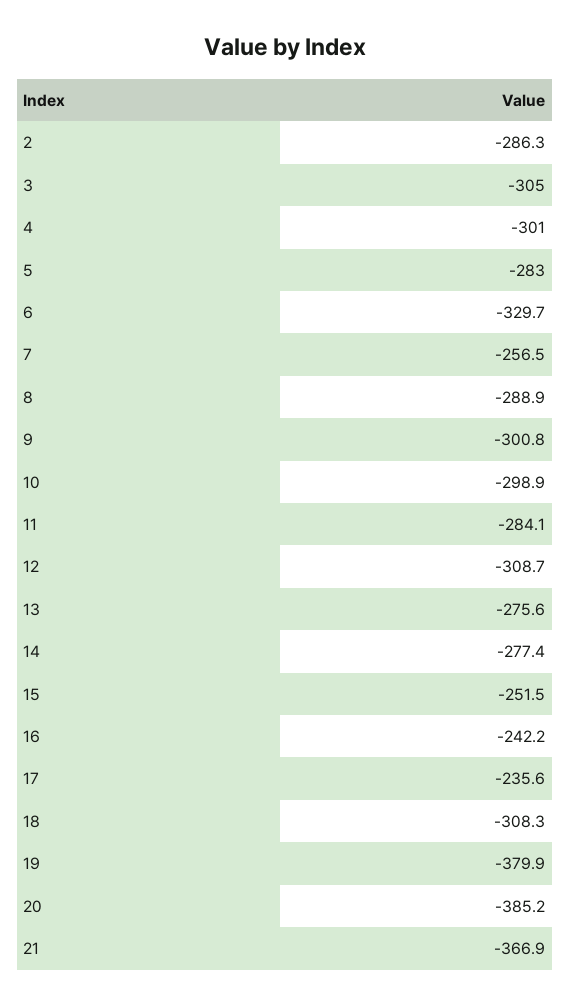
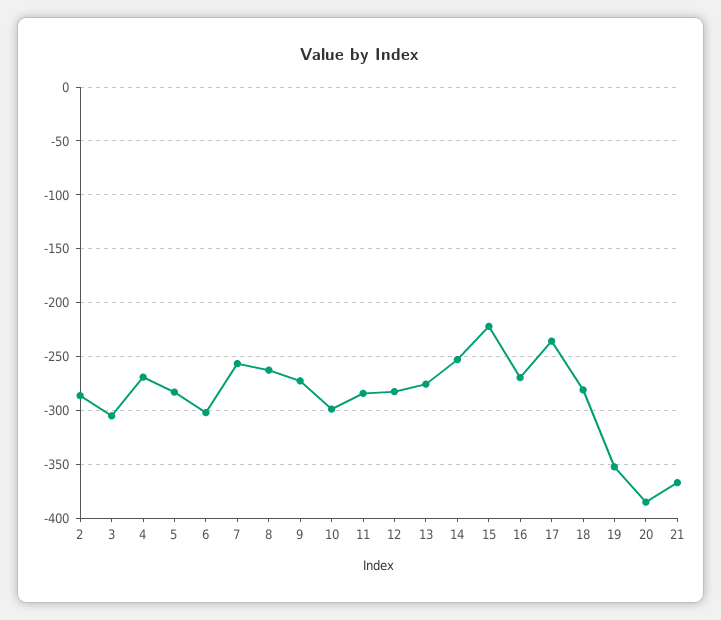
4: -301 -> -270
6: -329.7 -> -300
8: -288.9 -> -260
9: -300.8 -> -270
12: -308.7 -> -280
14: -277.4 -> -250
15: -251.5 -> -220
16: -242.2 -> -270
18: -308.3 -> -280
19: -379.9 -> -350

